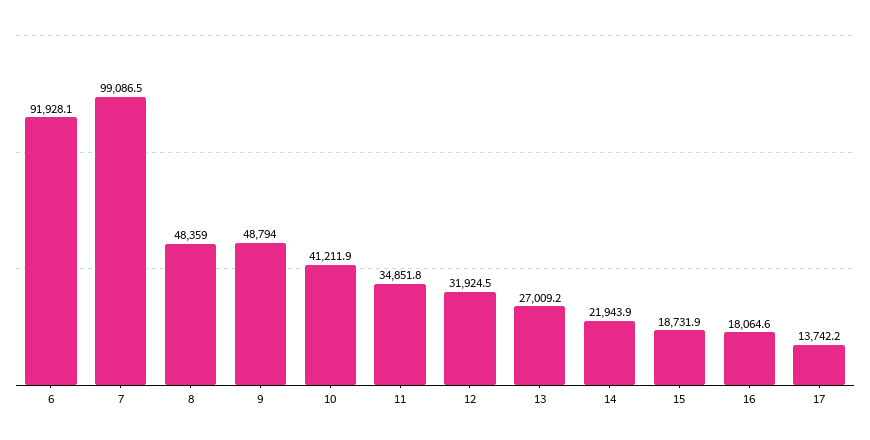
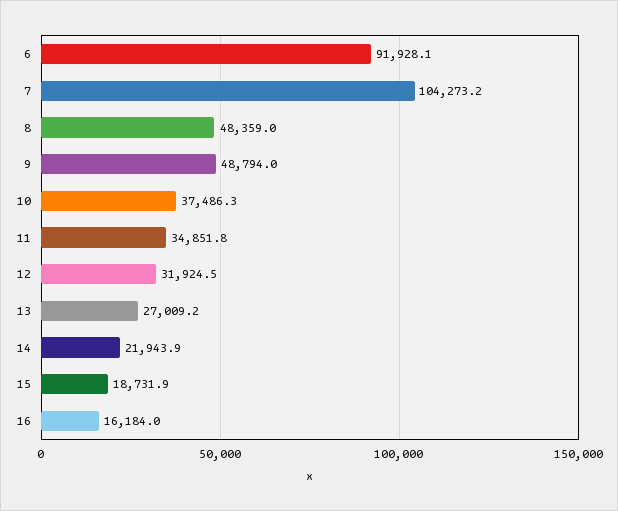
7: 99086.5 -> 104273.2
10: 41211.9 -> 37486.3
16: 18064.6 -> 16184
17: 13742.2 -> none

